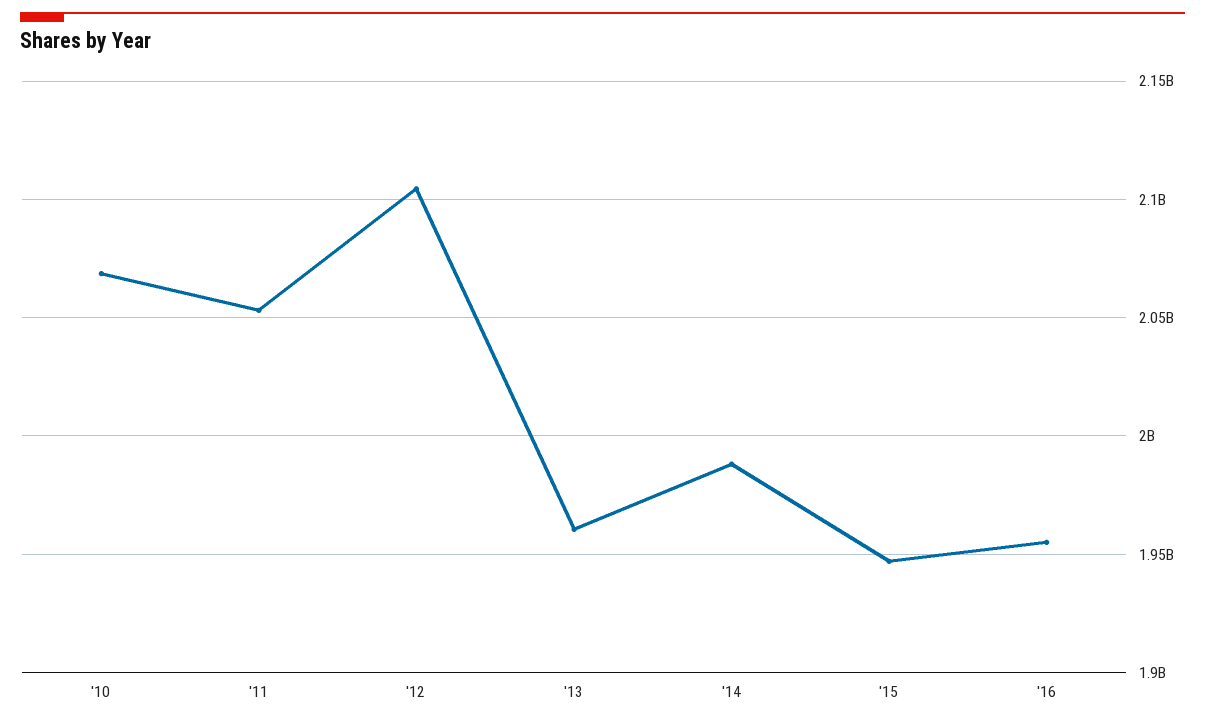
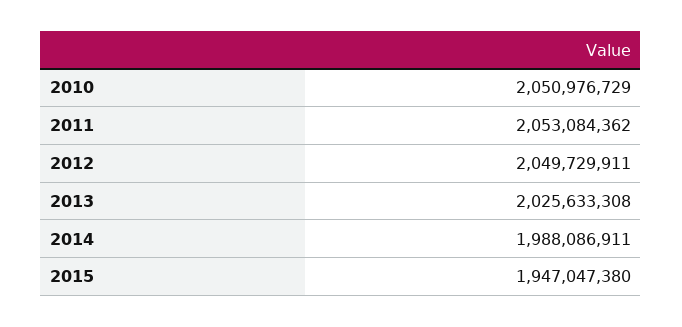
'10: 2070000000 -> 2050976729
'12: 2105000000 -> 2049729911
'13: 1960000000 -> 2025633308
'16: 1955000000 -> none

